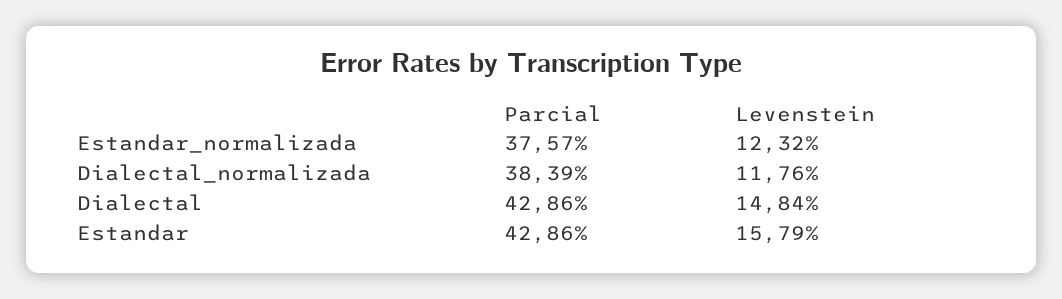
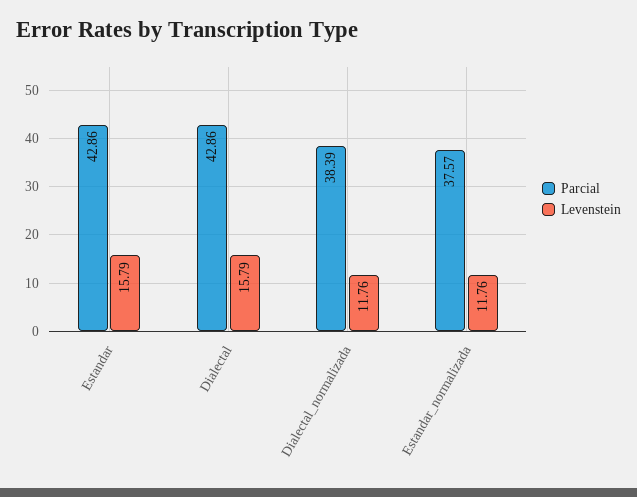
Levenstein, Estandar_normalizada: 12.32 -> 11.76
Levenstein, Dialectal: 14.84 -> 15.79

